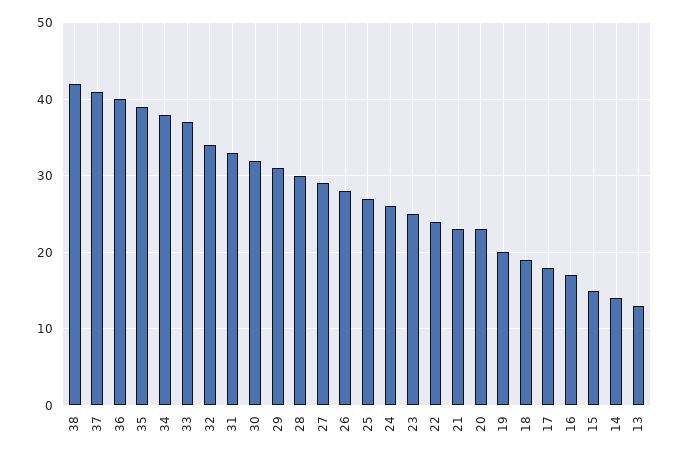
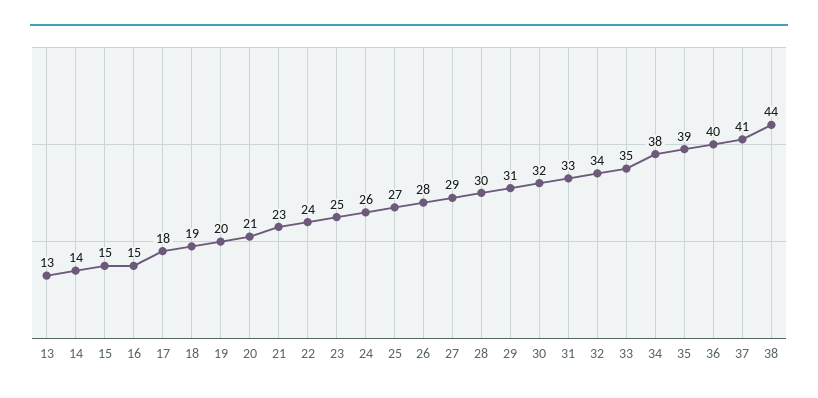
38: 42 -> 44
33: 37 -> 35
20: 23 -> 21
16: 17 -> 15

